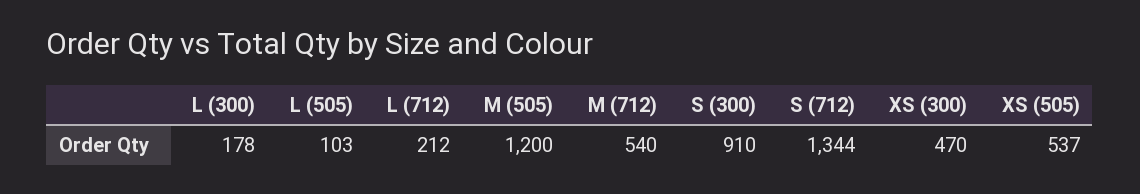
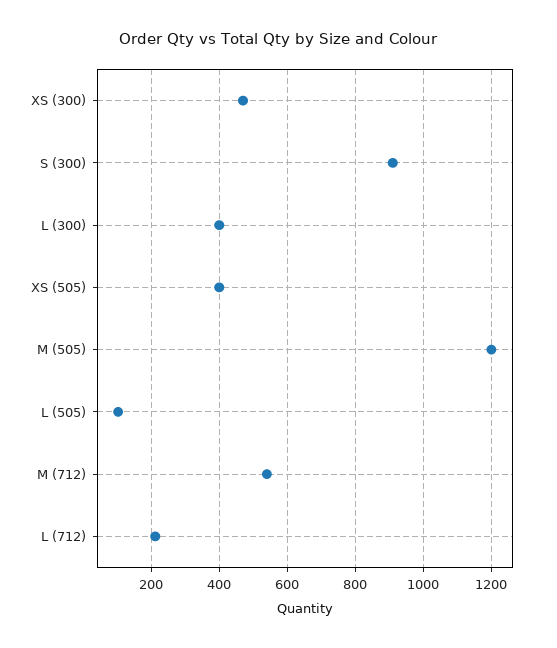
L (300): 178 -> 400
S (712): 1344 -> none
XS (505): 537 -> 400

